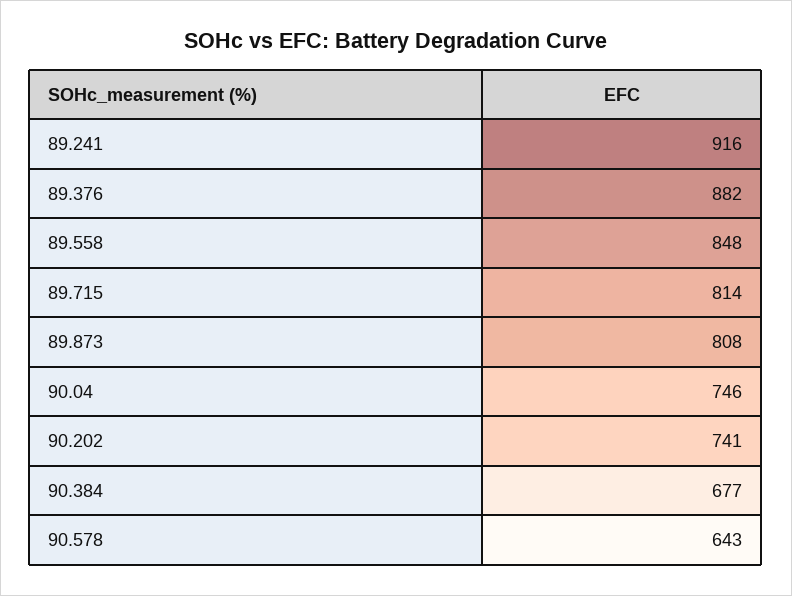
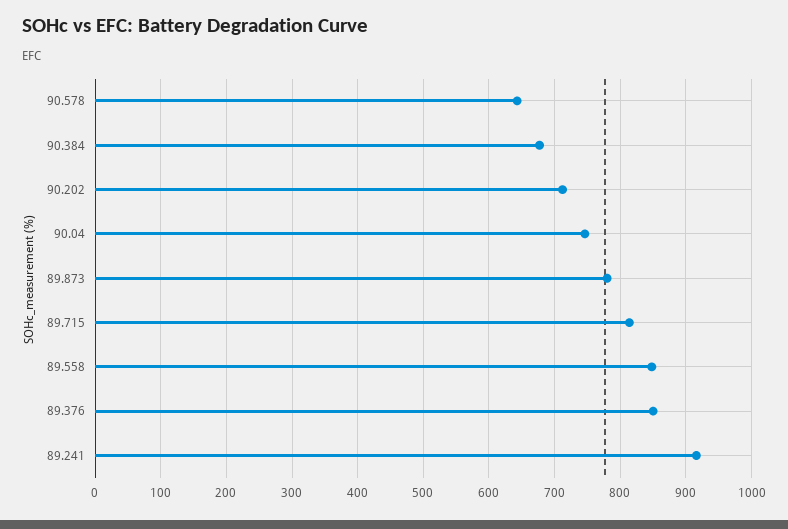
89.376: 882 -> 850
89.873: 808 -> 780
90.202: 741 -> 710

